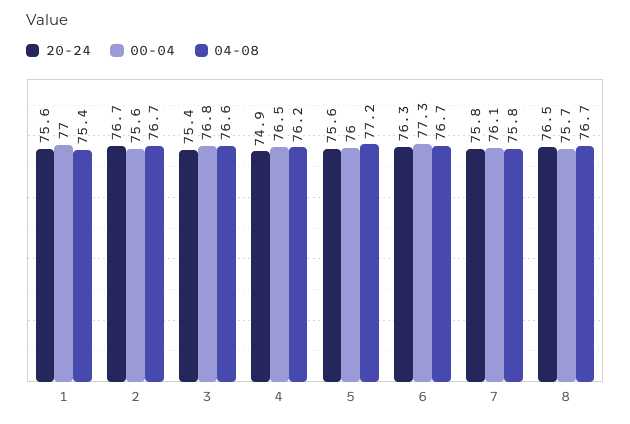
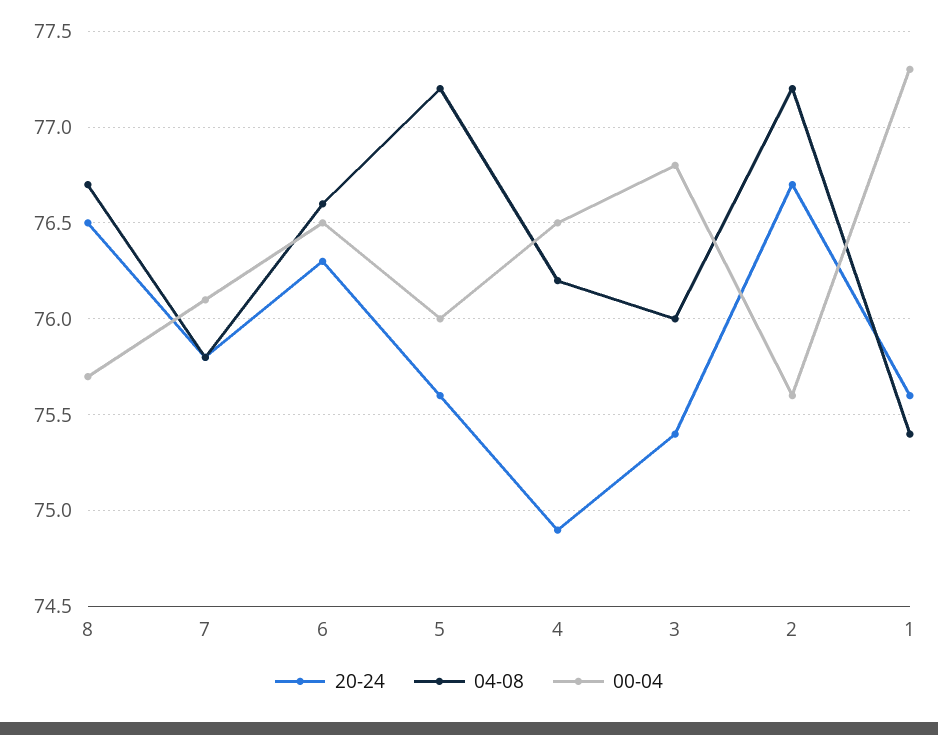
00-04, 1: 77 -> 77.3
04-08, 2: 76.7 -> 77.2
04-08, 3: 76.6 -> 76
00-04, 6: 77.3 -> 76.5
04-08, 6: 76.7 -> 76.6

